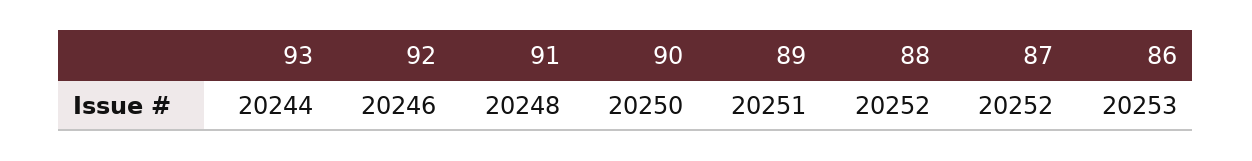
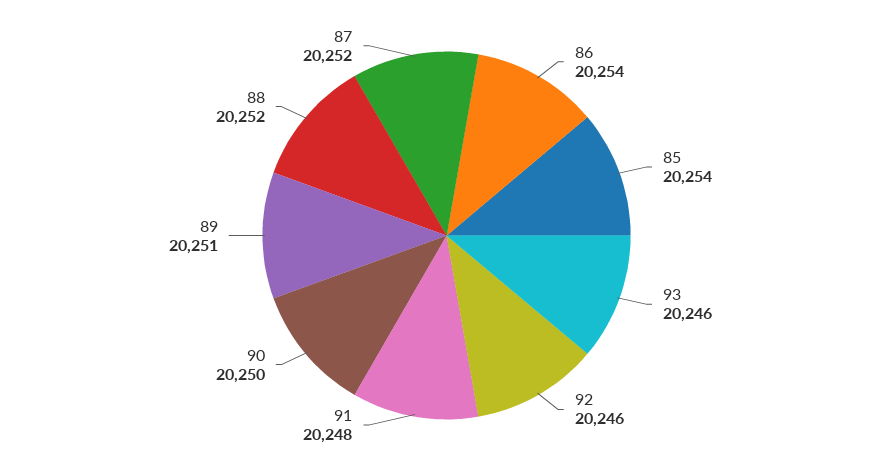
93: 20244 -> 20246
86: 20253 -> 20254
85: none -> 20254

